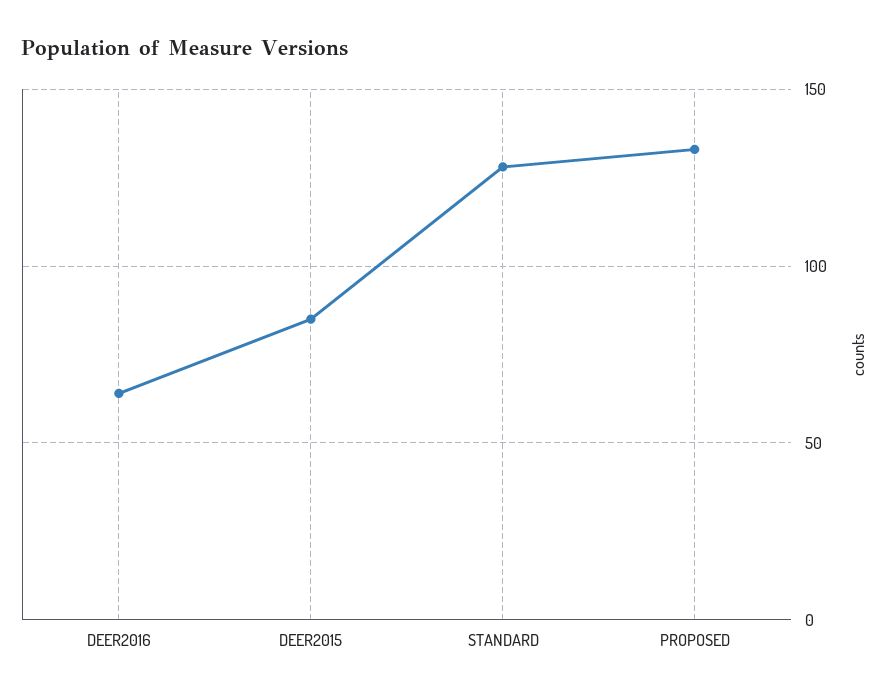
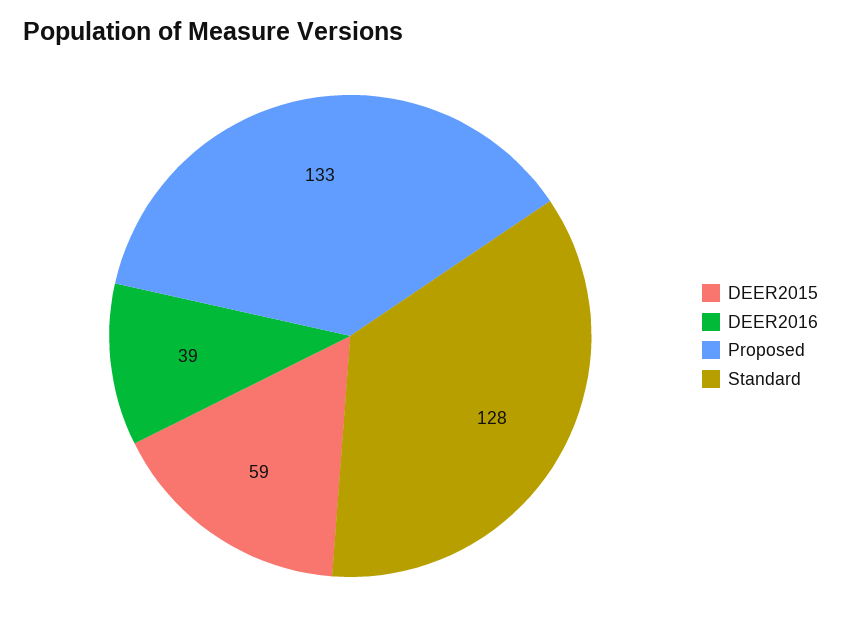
DEER2016: 65 -> 39
DEER2015: 85 -> 59

